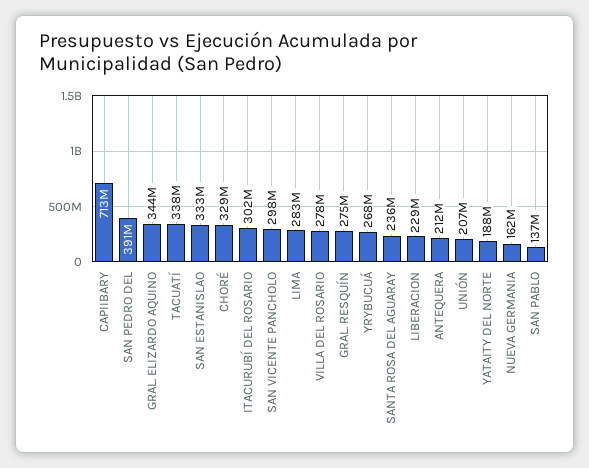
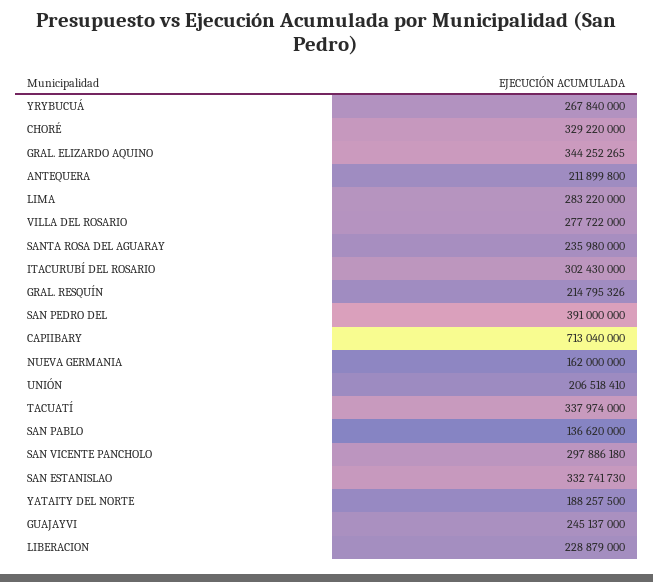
GRAL. RESQUÍN: 275000000 -> 214795326
GUAJAYVI: none -> 245137000

